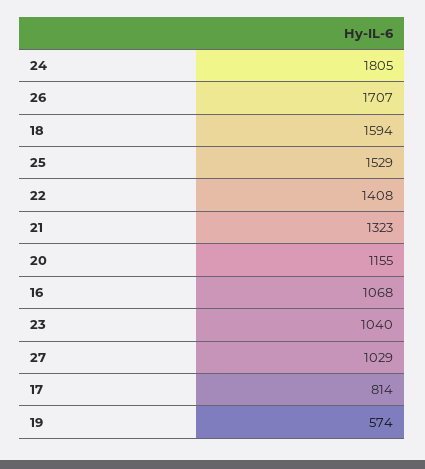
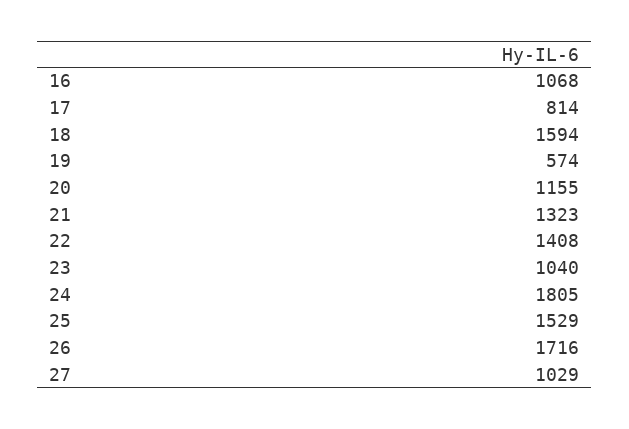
26: 1707 -> 1716

